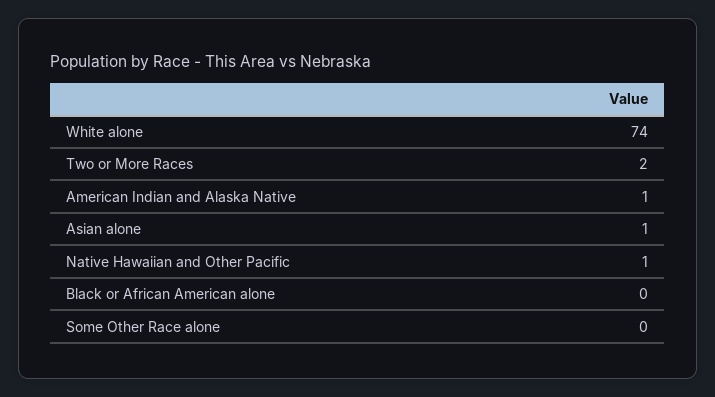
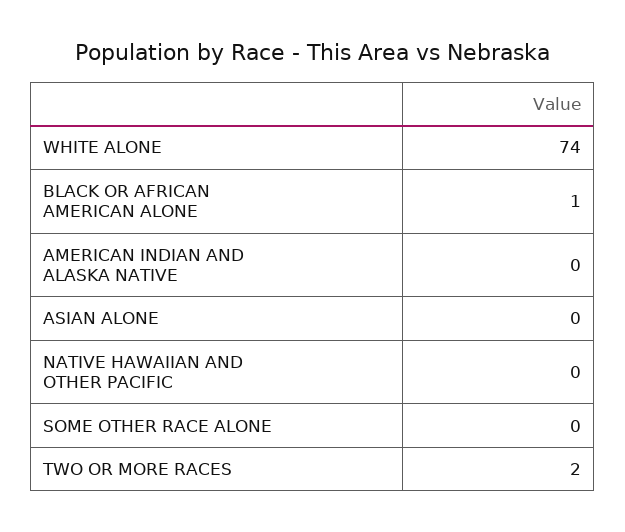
American Indian and Alaska Native: 1 -> 0
Asian alone: 1 -> 0
Native Hawaiian and Other Pacific: 1 -> 0
Black or African American alone: 0 -> 1

